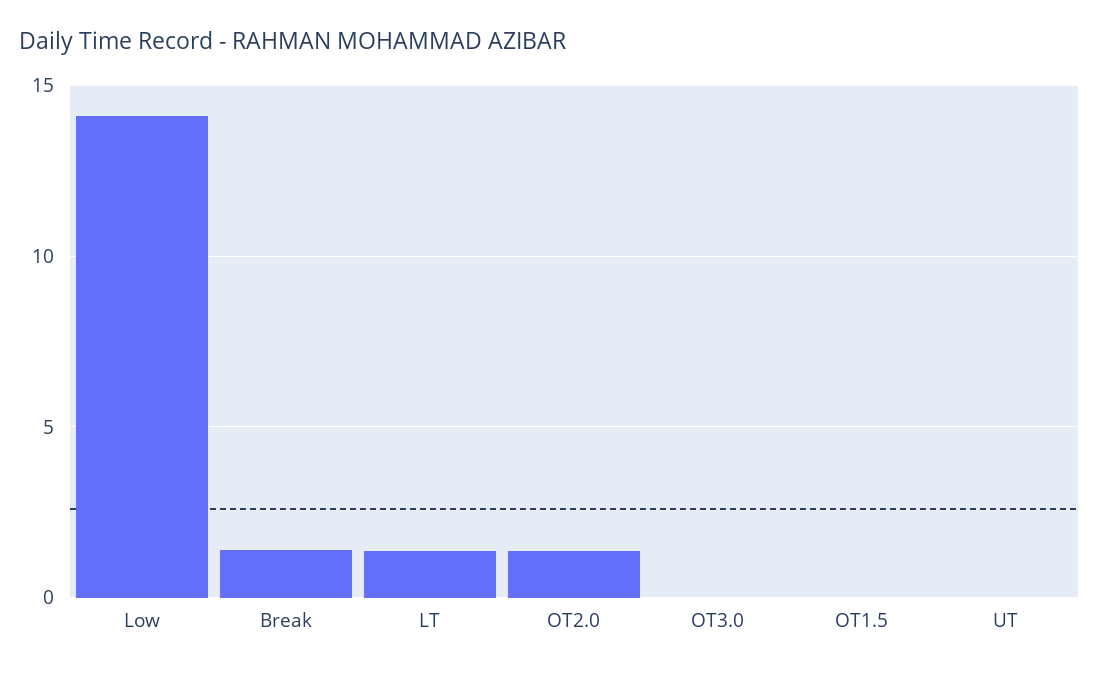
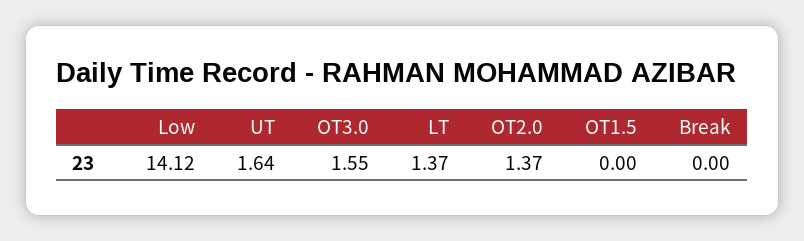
Break: 1.5 -> 0
OT3.0: 0 -> 1.55
UT: 0 -> 1.64

